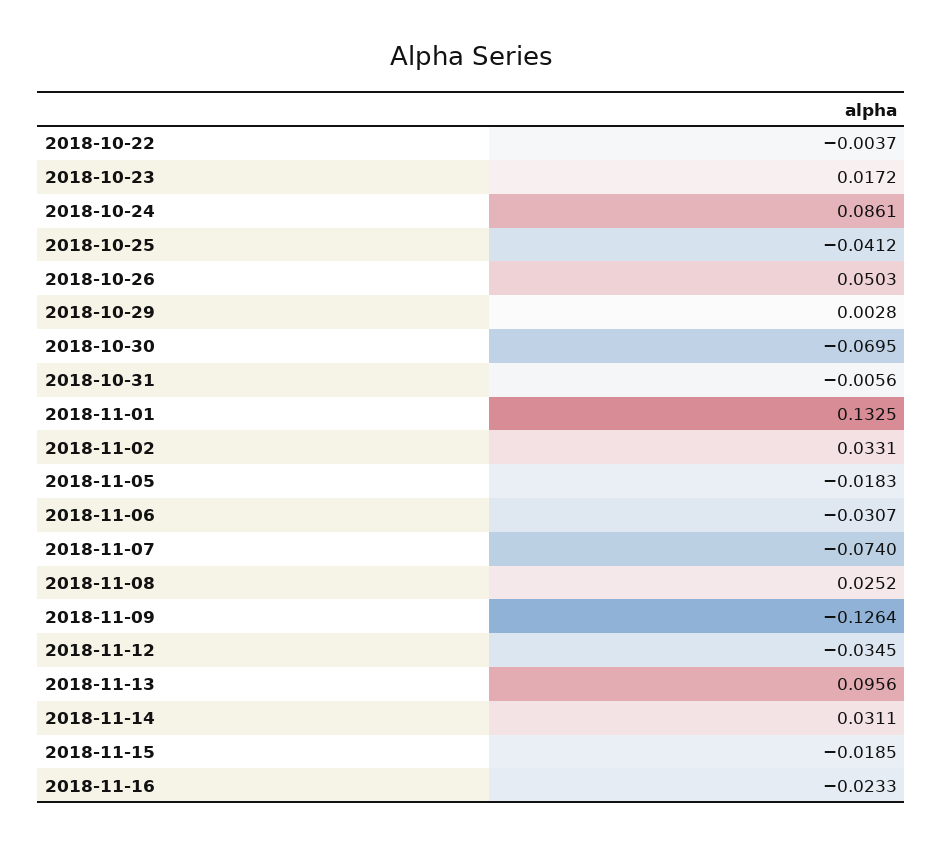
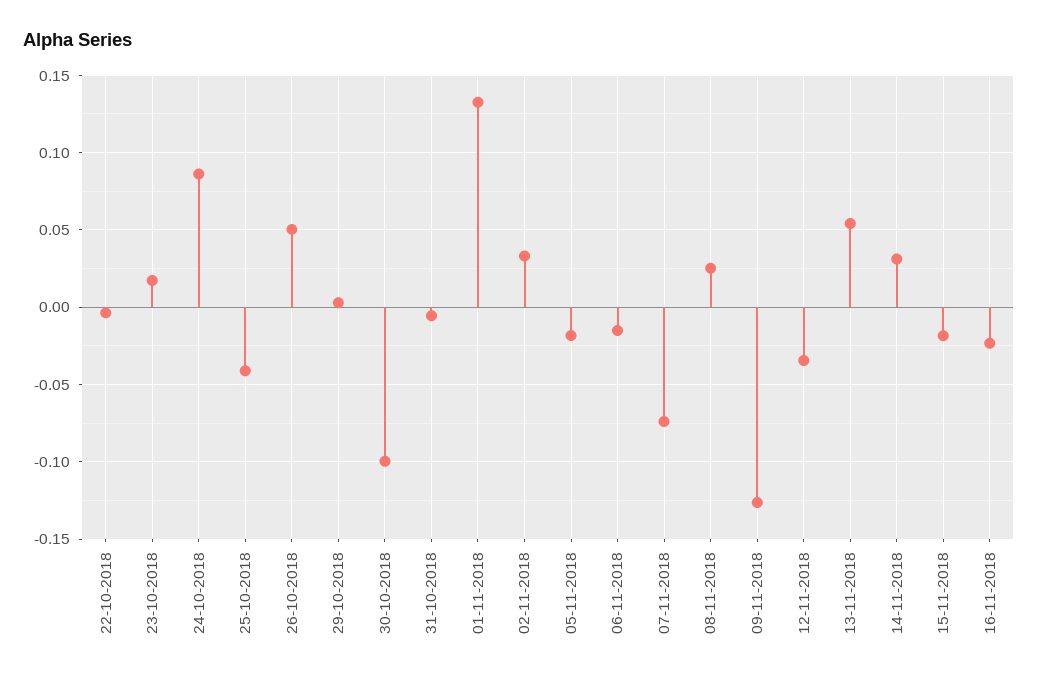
2018-10-30: -0.0695 -> -0.1
2018-11-06: -0.0307 -> -0.015
2018-11-13: 0.0956 -> 0.055

